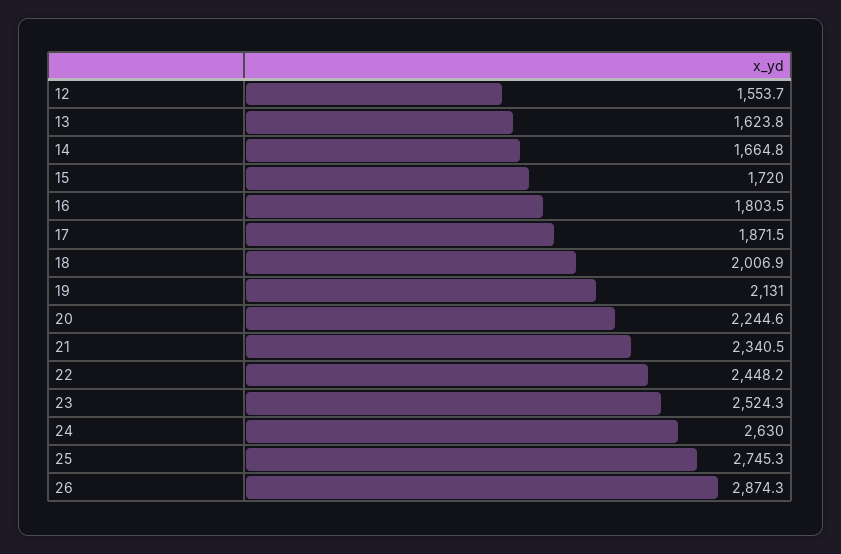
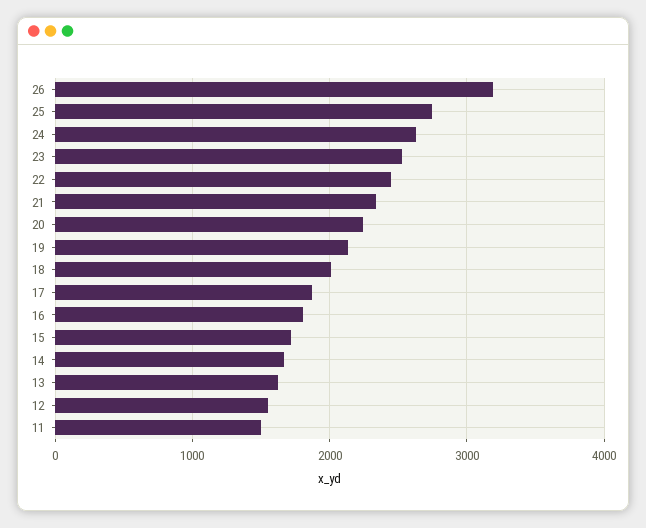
26: 2874.3 -> 3200
11: none -> 1500

